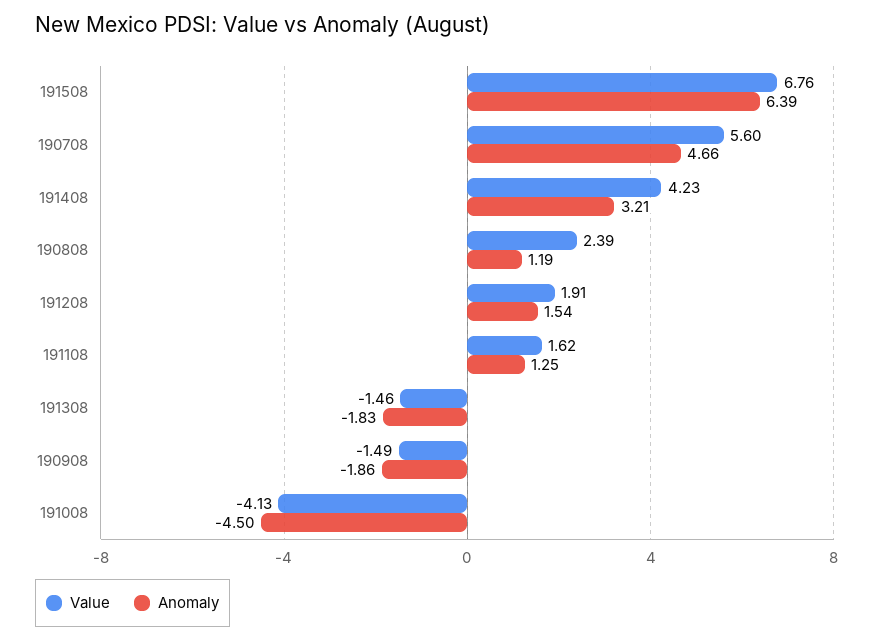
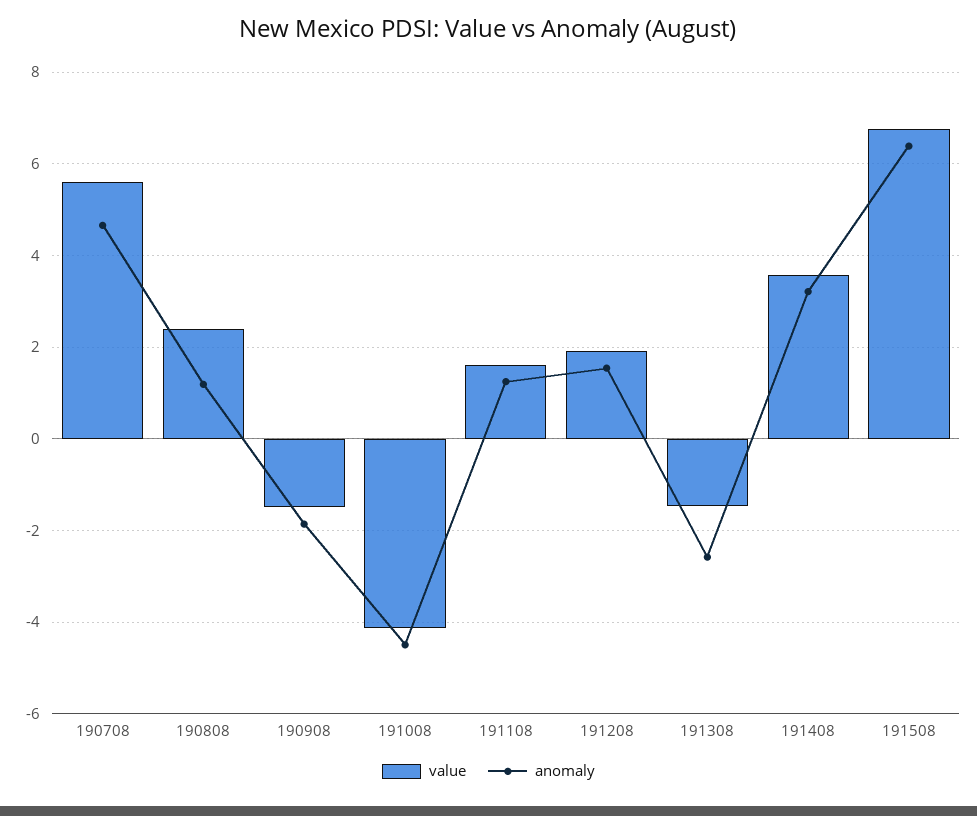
Value, 191408: 4.23 -> 3.6
Anomaly, 191308: -1.83 -> -2.6

